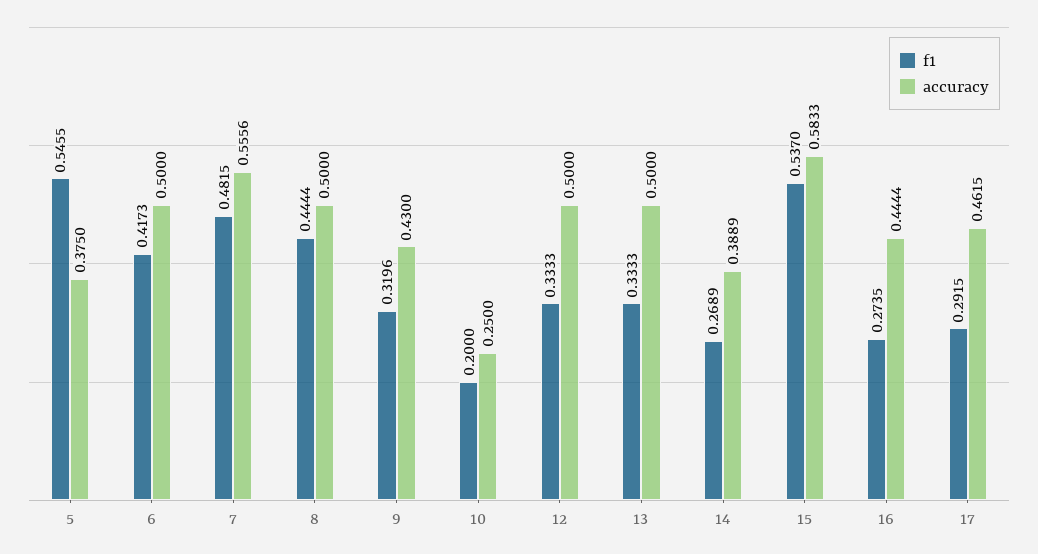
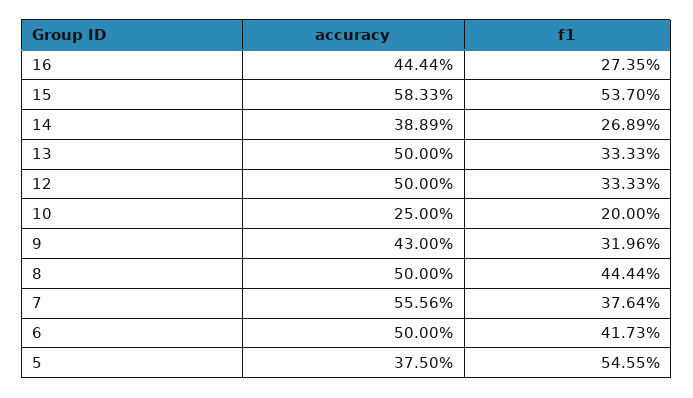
f1, 7: 0.4815 -> 0.3764
f1, 17: 0.2915 -> none
accuracy, 17: 0.4615 -> none

